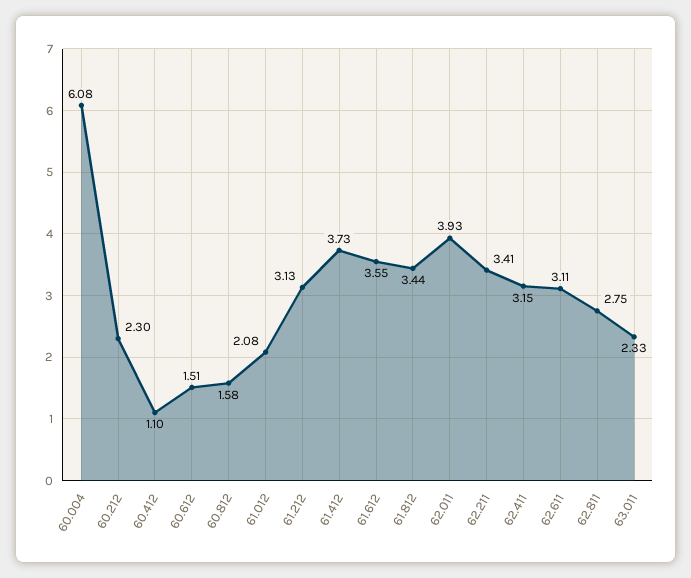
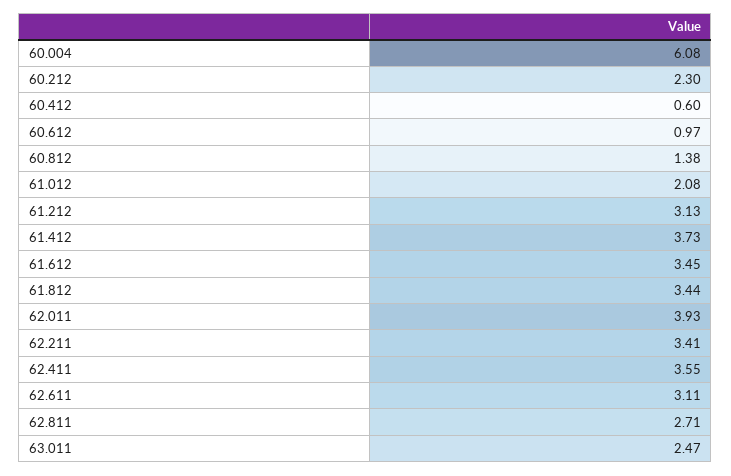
60.412: 1.1 -> 0.6
60.612: 1.51 -> 0.97
60.812: 1.58 -> 1.38
61.612: 3.55 -> 3.45
62.411: 3.15 -> 3.55
62.811: 2.75 -> 2.71
63.011: 2.33 -> 2.47

